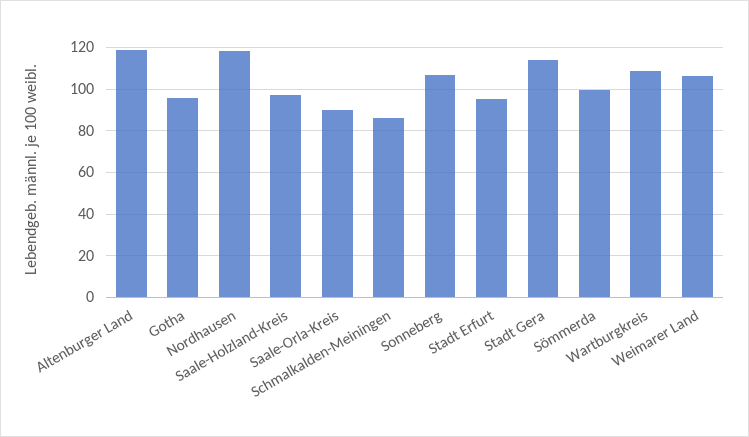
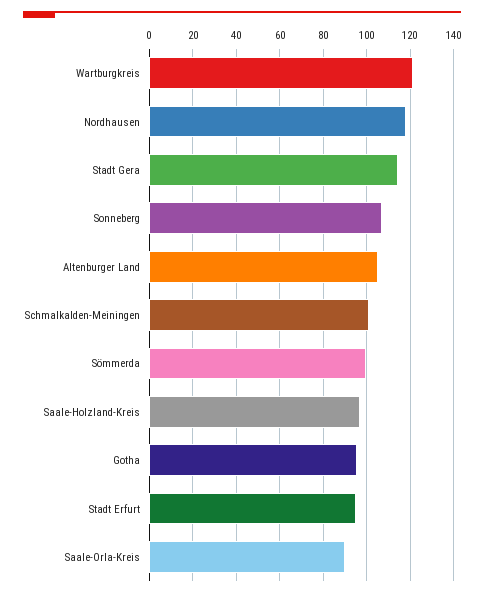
Altenburger Land: 120 -> 105
Schmalkalden-Meiningen: 85 -> 100
Wartburgkreis: 110 -> 120
Weimarer Land: 105 -> none

